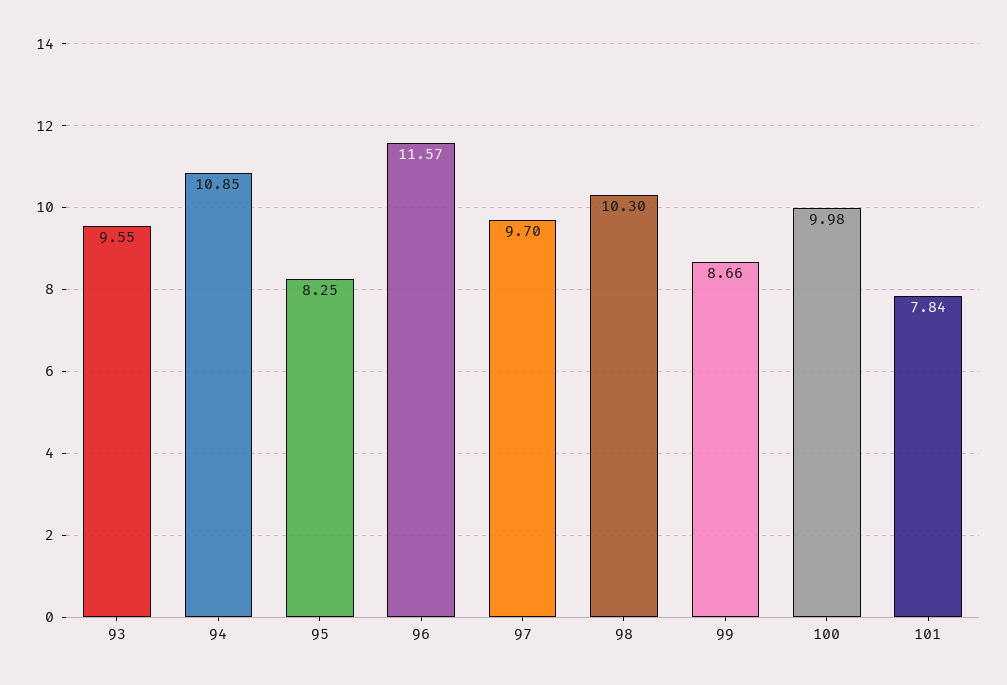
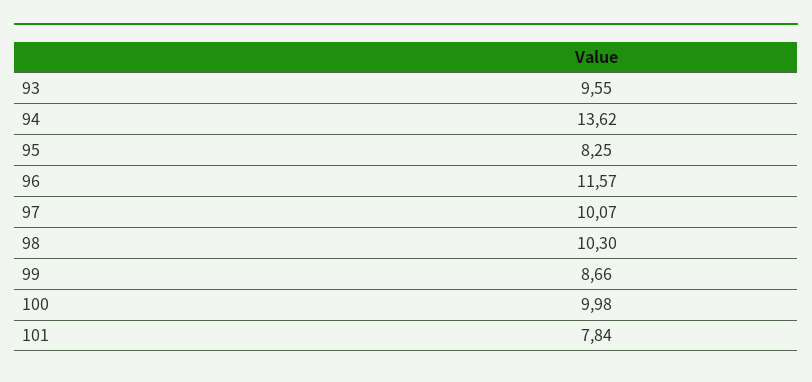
94: 10.85 -> 13.62
97: 9.7 -> 10.07

